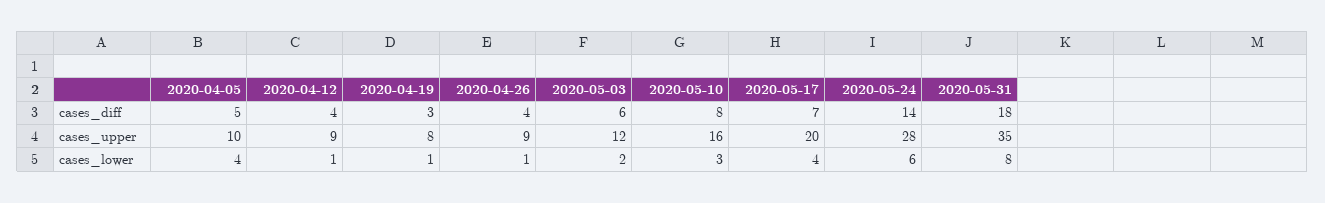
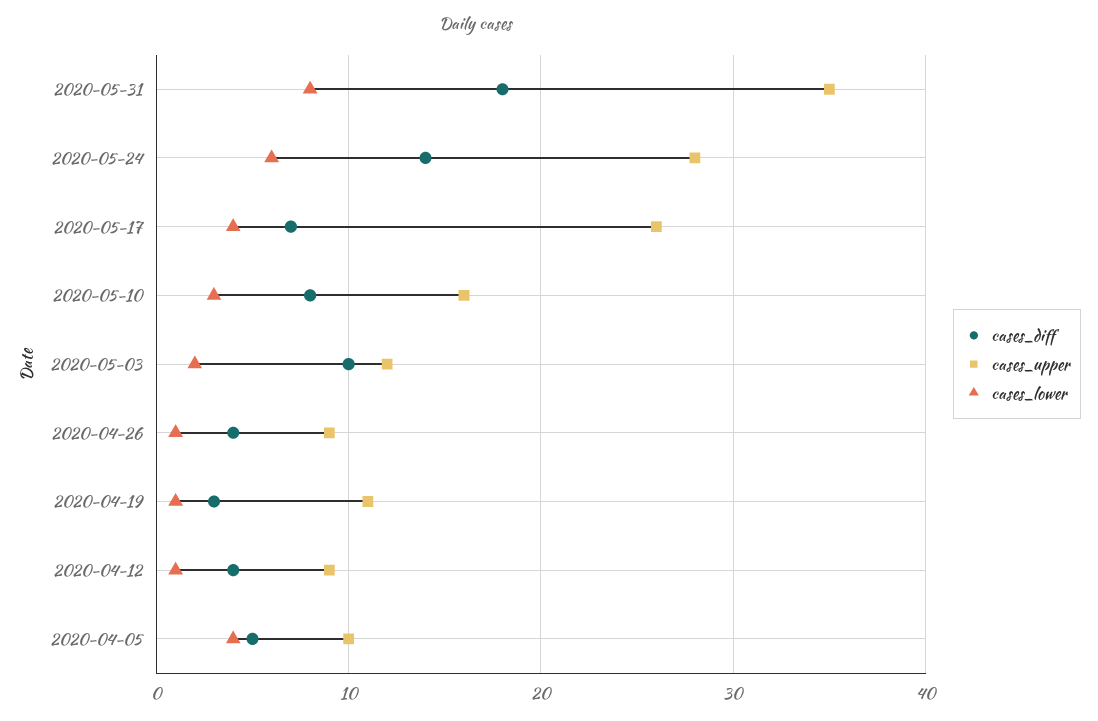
cases_diff, 2020-05-03: 6 -> 10
cases_upper, 2020-04-19: 8 -> 11
cases_upper, 2020-05-17: 20 -> 26

